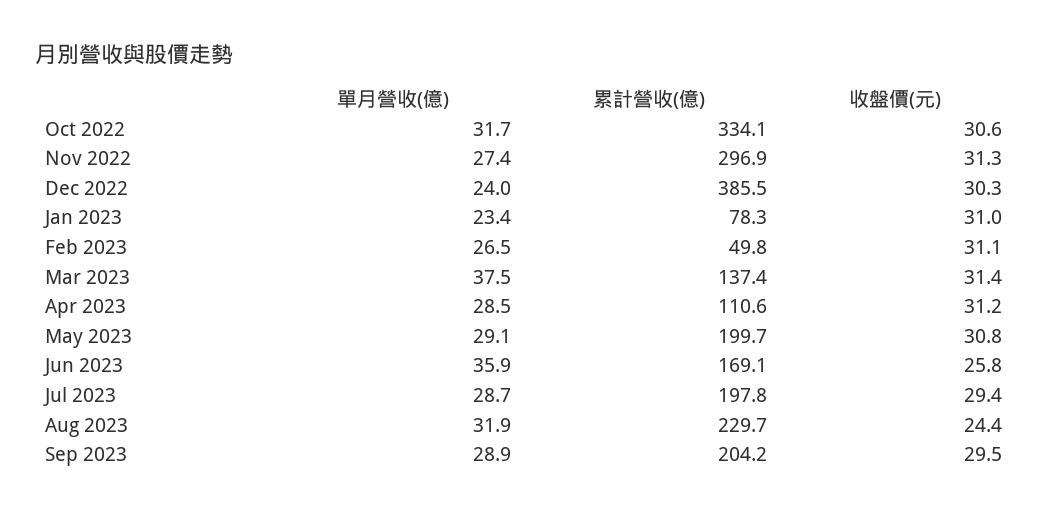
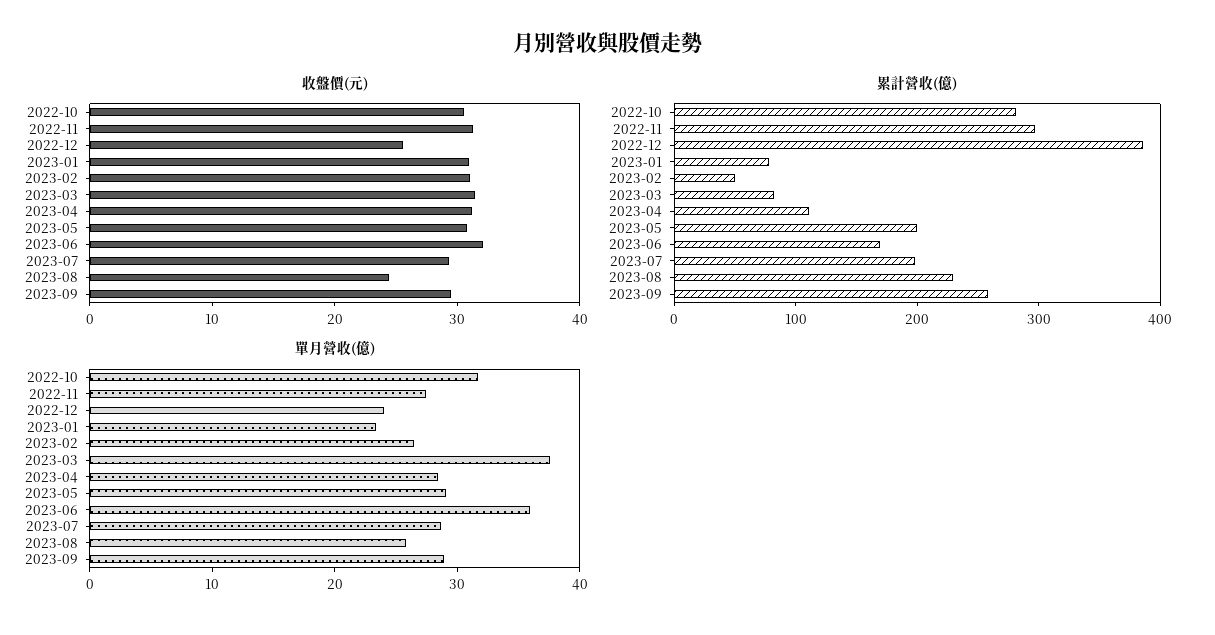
累計營收(億), Oct 2022: 334.1 -> 280
收盤價(元), Dec 2022: 30.3 -> 26
累計營收(億), Mar 2023: 137.4 -> 80
收盤價(元), Jun 2023: 25.8 -> 32
單月營收(億), Aug 2023: 31.9 -> 26
累計營收(億), Sep 2023: 204.2 -> 260

